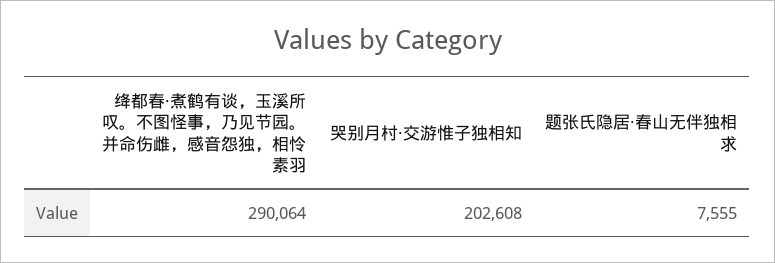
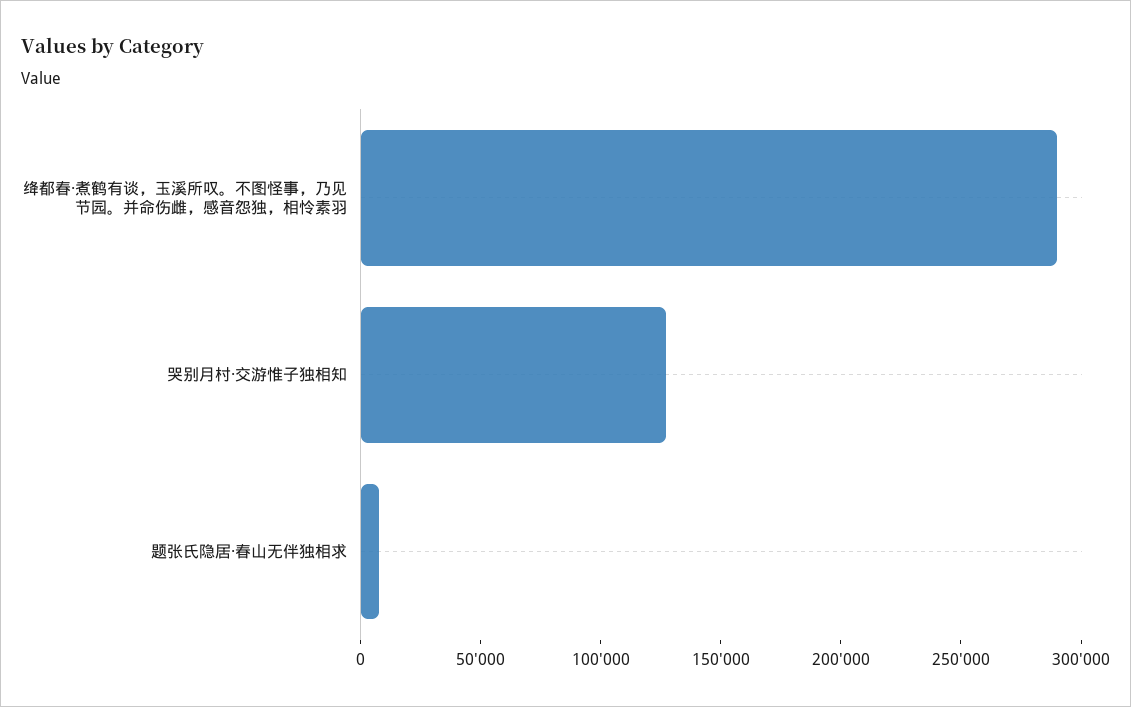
哭别月村·交游惟子独相知: 202608 -> 130000

